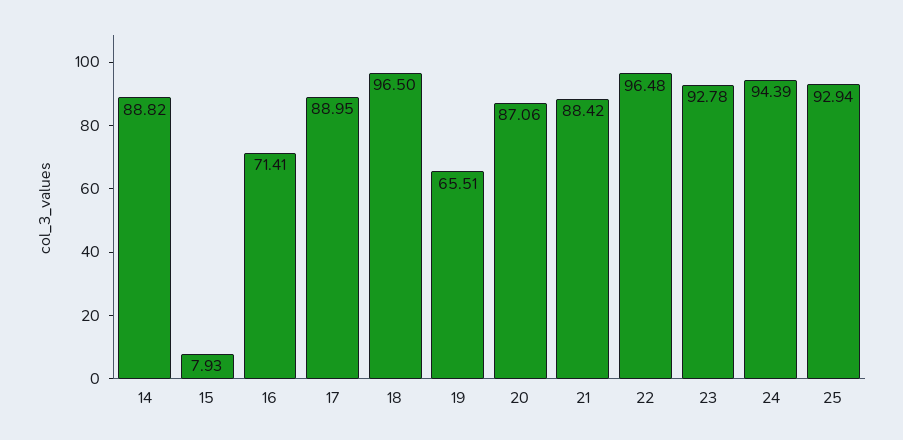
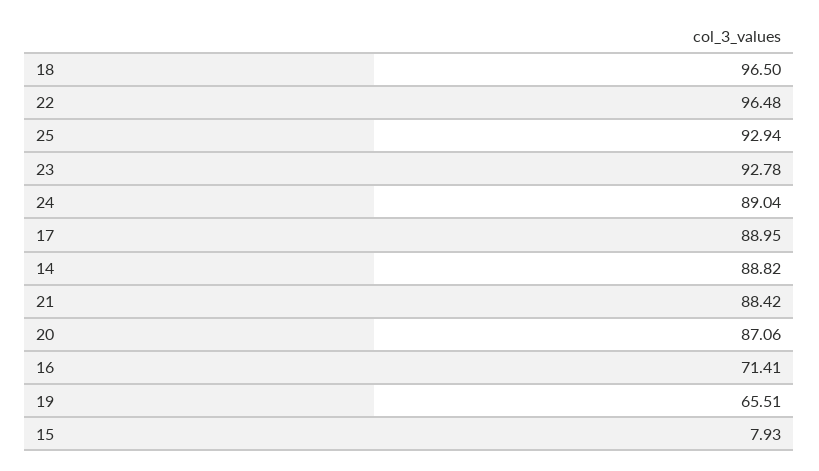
24: 94.39 -> 89.04

